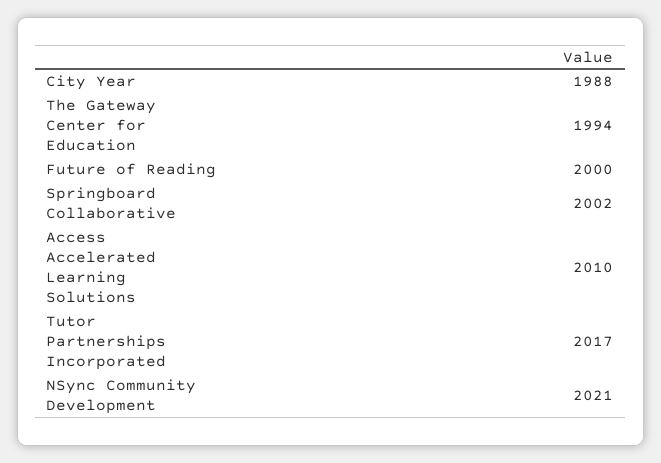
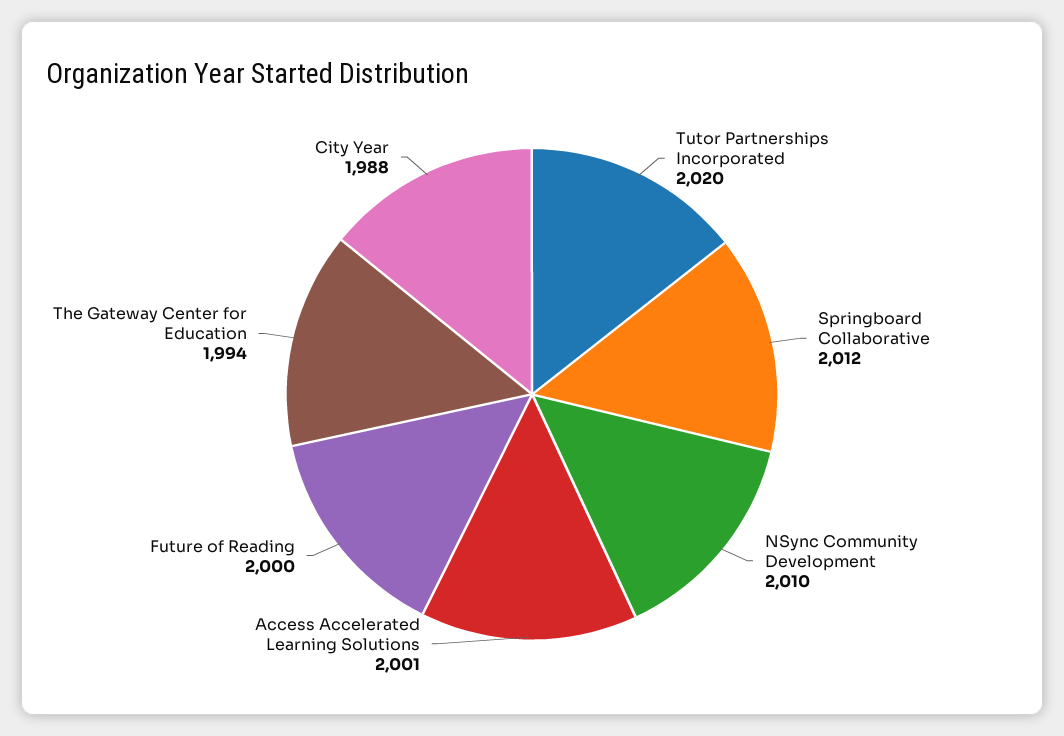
Springboard Collaborative: 2002 -> 2012
Access Accelerated Learning Solutions: 2010 -> 2001
Tutor Partnerships Incorporated: 2017 -> 2020
NSync Community Development: 2021 -> 2010

